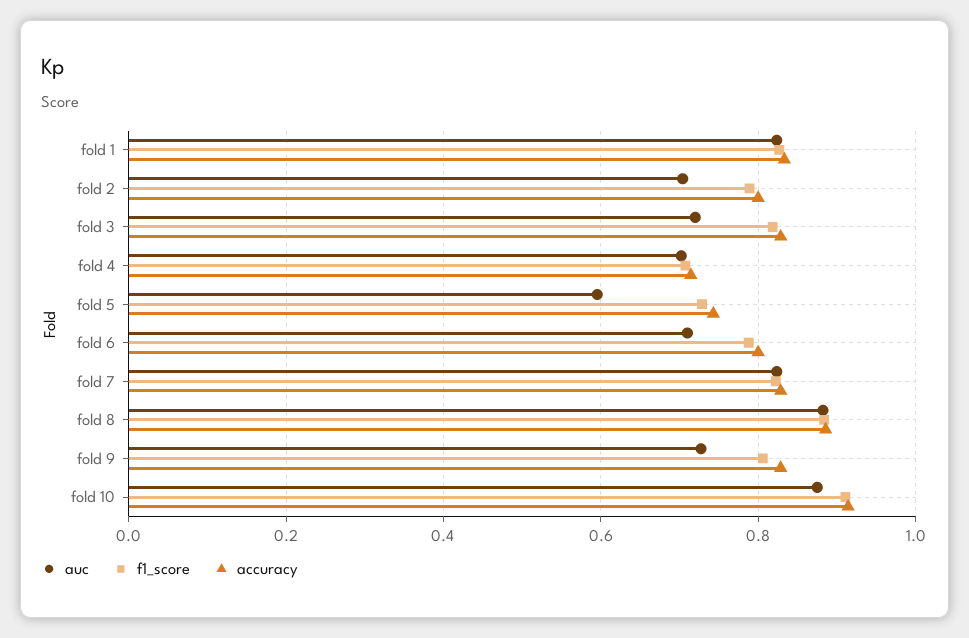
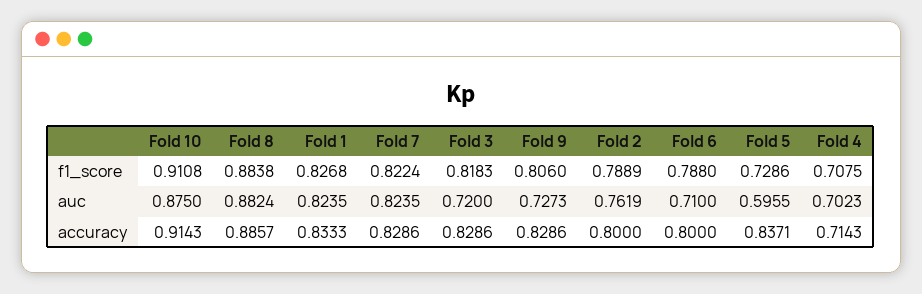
auc, fold 2: 0.7 -> 0.7619
accuracy, fold 5: 0.74 -> 0.8371

